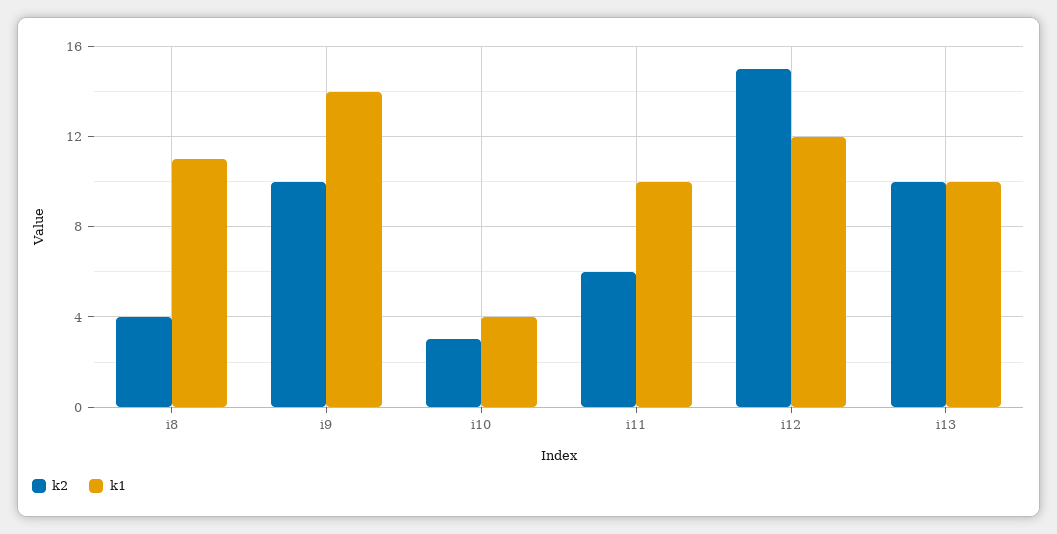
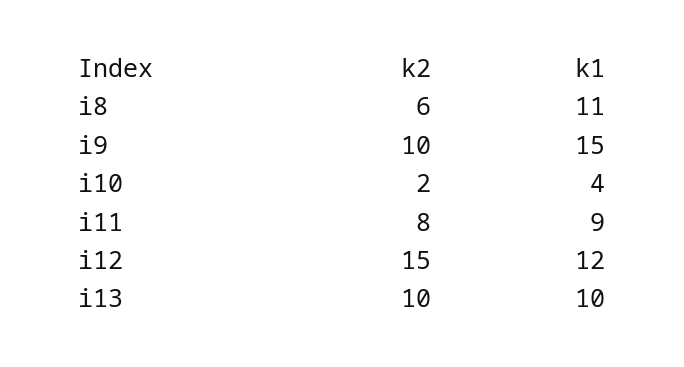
k2, i8: 4 -> 6
k1, i9: 14 -> 15
k2, i10: 3 -> 2
k2, i11: 6 -> 8
k1, i11: 10 -> 9

